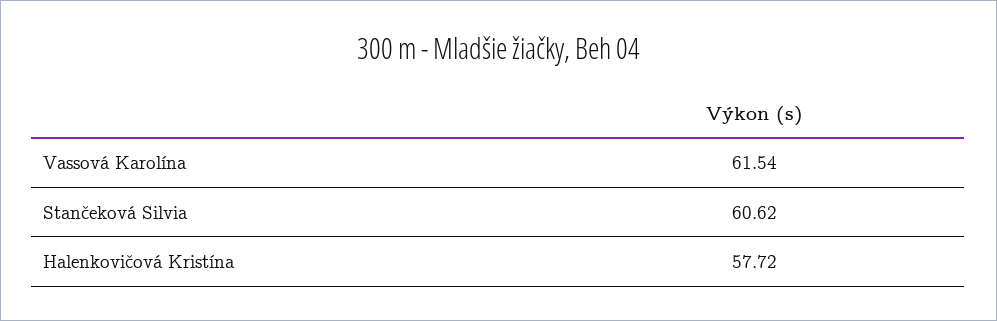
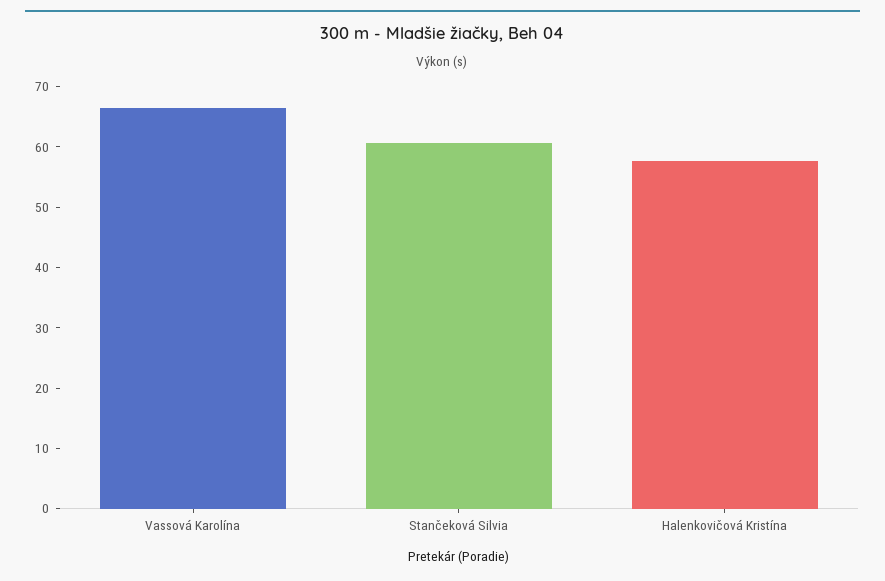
Vassová Karolína: 61.54 -> 66

